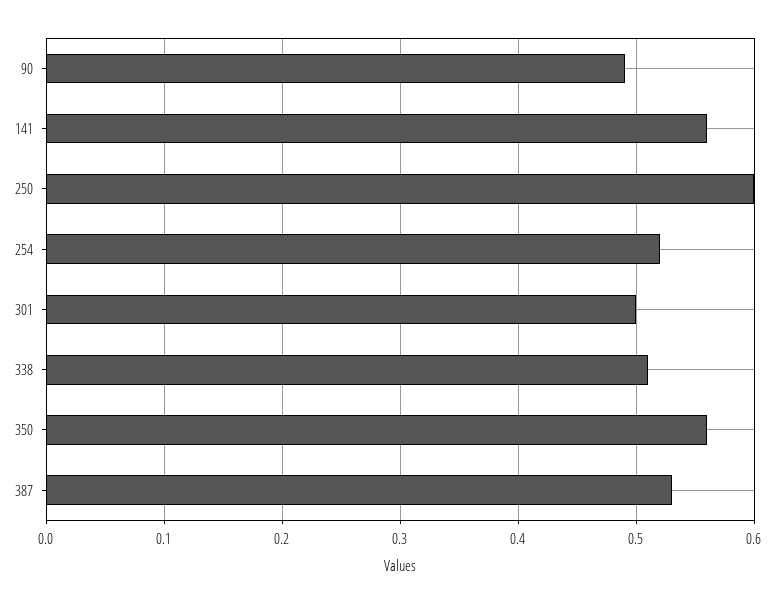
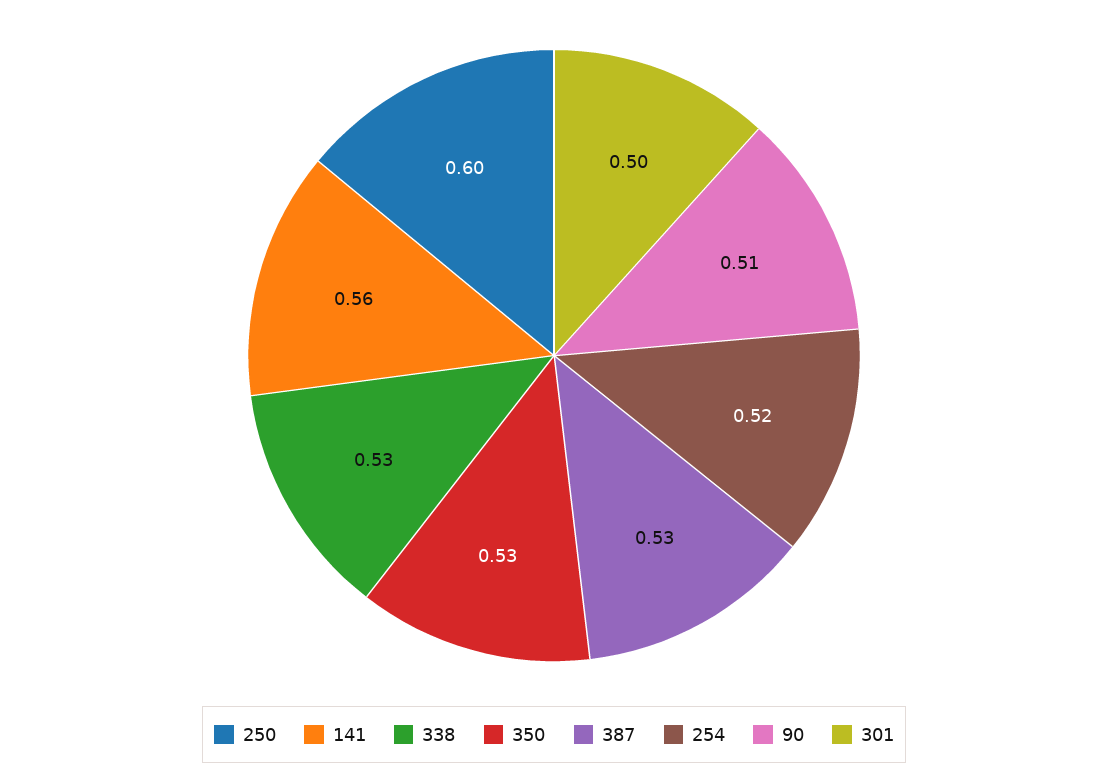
90: 0.49 -> 0.51
338: 0.51 -> 0.53
350: 0.56 -> 0.53

